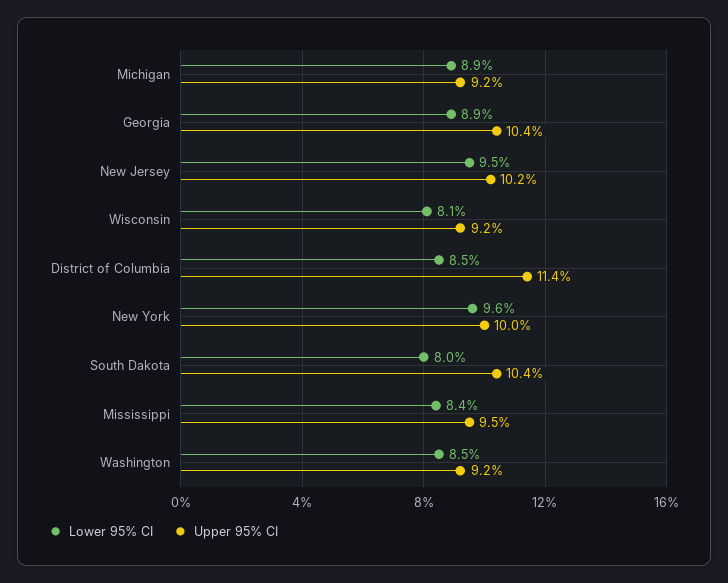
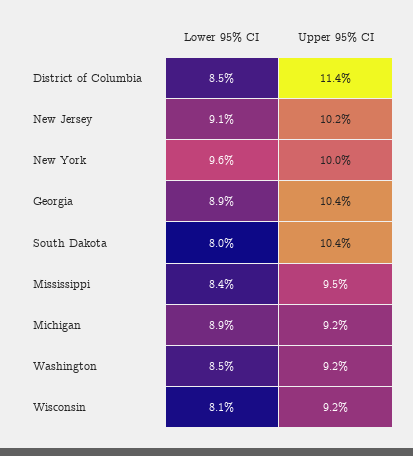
Lower 95% CI, New Jersey: 9.5 -> 9.1

